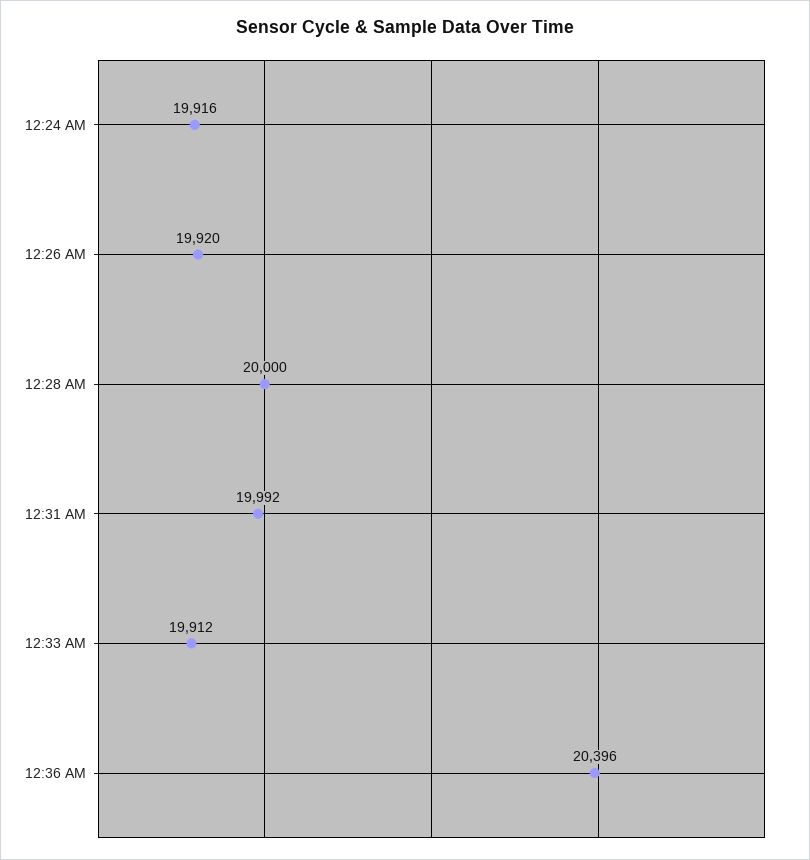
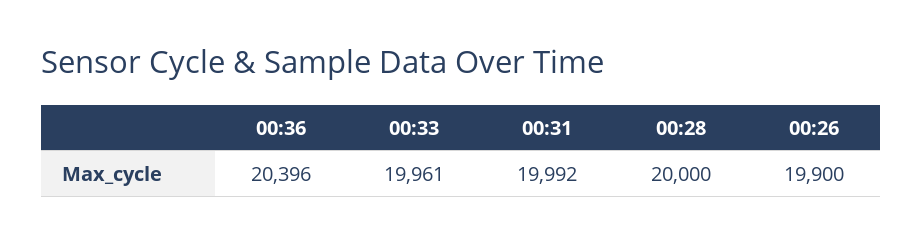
12:24 AM: 19916 -> none
12:26 AM: 19920 -> 19900
12:33 AM: 19912 -> 19961

